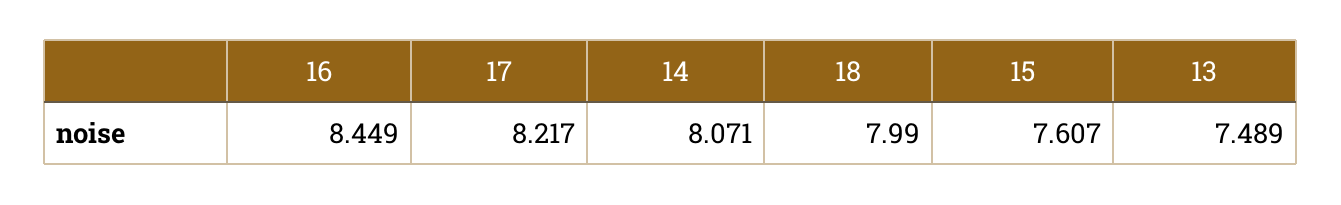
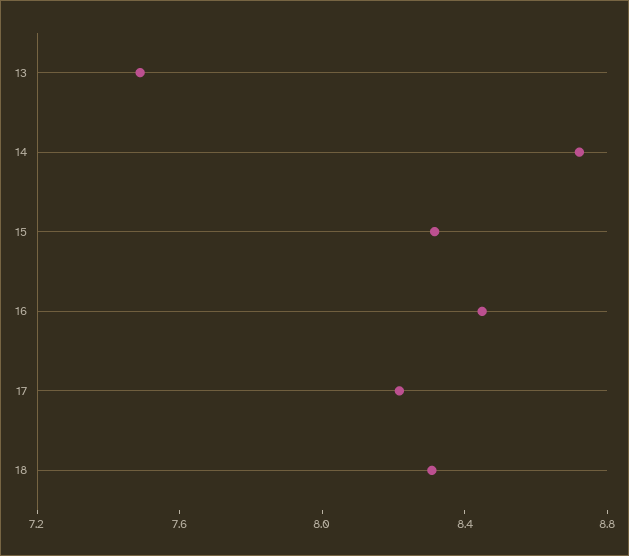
14: 8.071 -> 8.7
18: 7.99 -> 8.3
15: 7.607 -> 8.3

